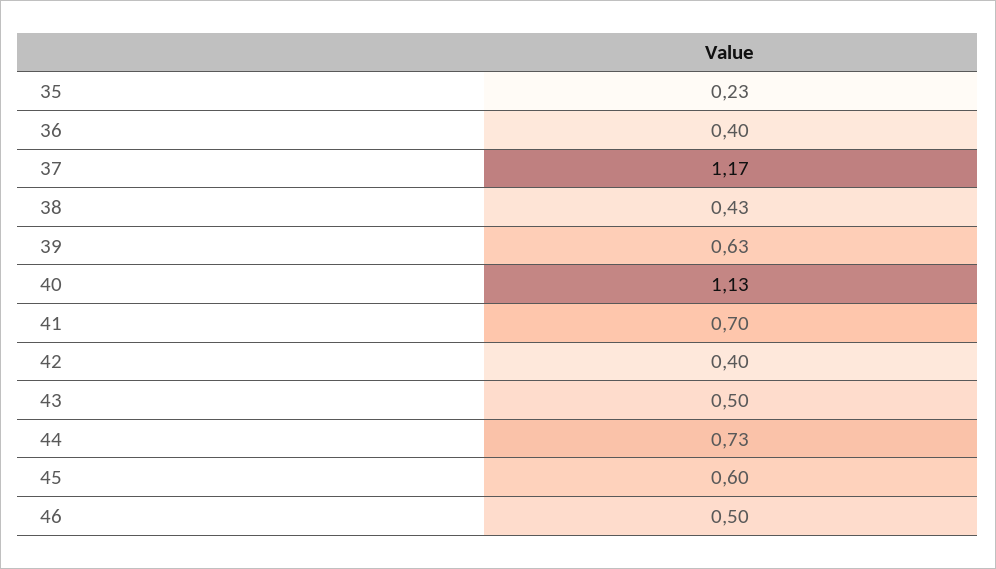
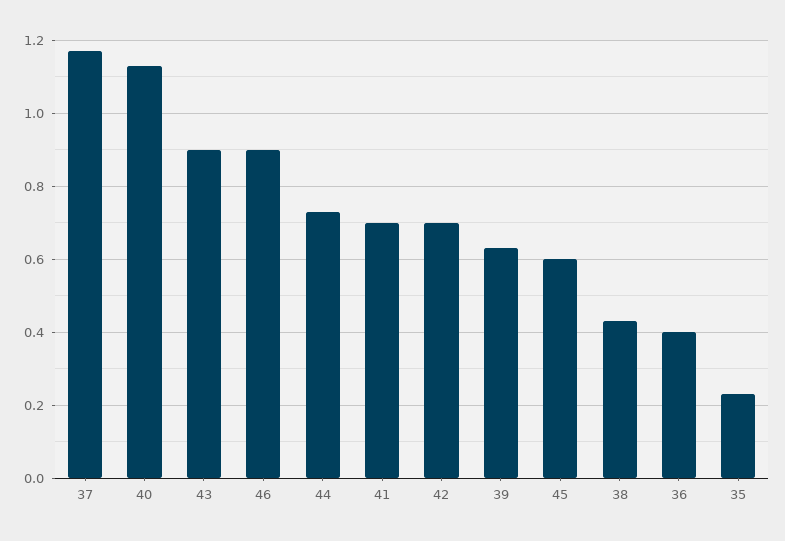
42: 0.4 -> 0.7
43: 0.5 -> 0.9
46: 0.5 -> 0.9

